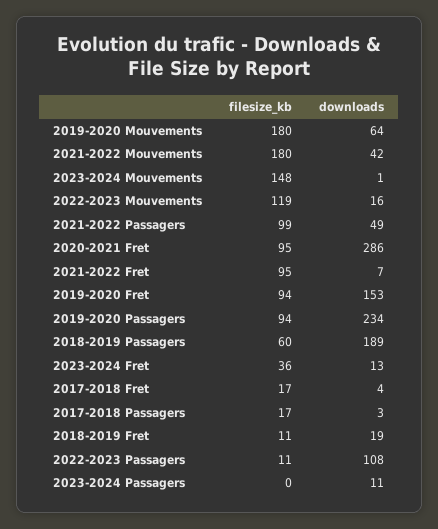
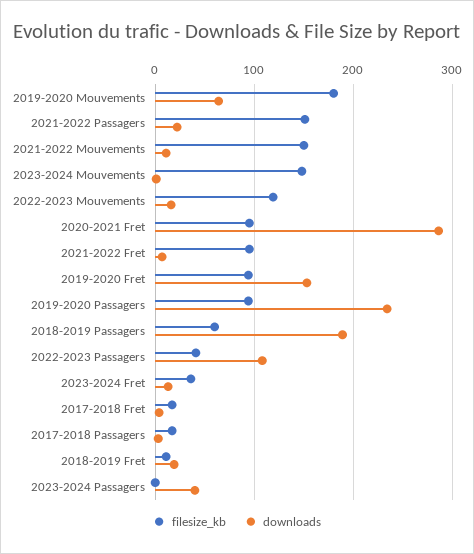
filesize_kb, 2021-2022 Mouvements: 180 -> 150
downloads, 2021-2022 Mouvements: 42 -> 10
filesize_kb, 2021-2022 Passagers: 99 -> 150
downloads, 2021-2022 Passagers: 49 -> 20
filesize_kb, 2022-2023 Passagers: 11 -> 40
downloads, 2023-2024 Passagers: 11 -> 40

